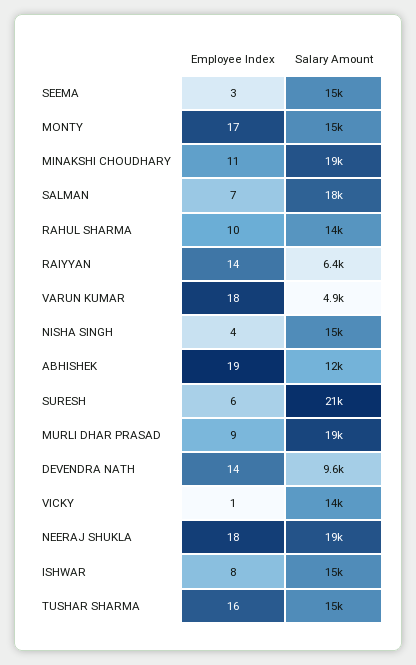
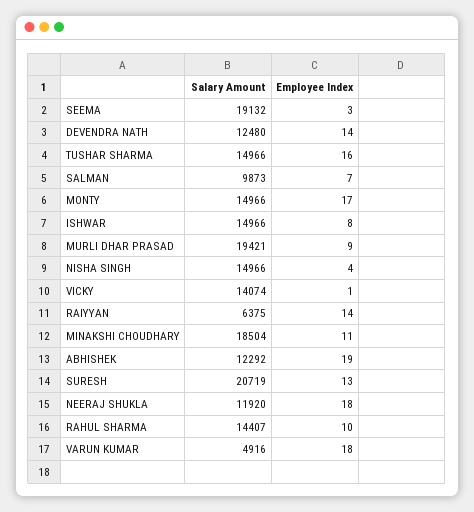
Salary Amount, SEEMA: 15000 -> 19132
Salary Amount, SALMAN: 18000 -> 9873
Employee Index, SURESH: 6 -> 13
Salary Amount, DEVENDRA NATH: 9600 -> 12480
Salary Amount, NEERAJ SHUKLA: 19000 -> 11920

